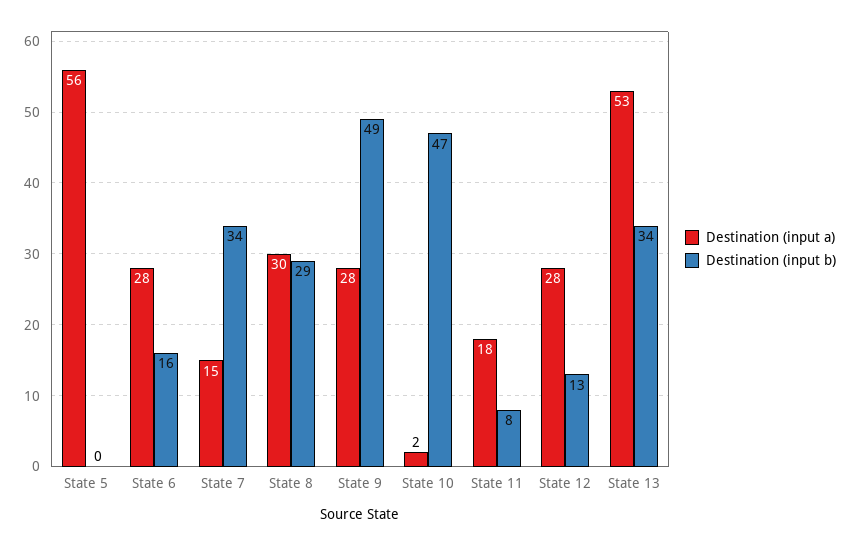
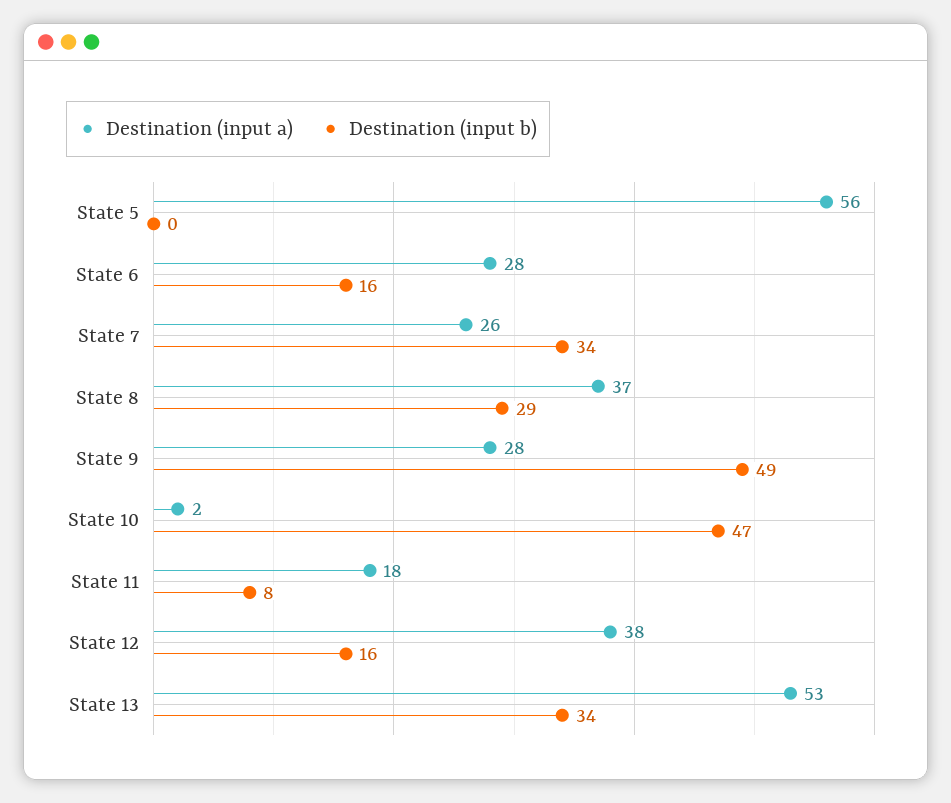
Destination (input a), State 7: 15 -> 26
Destination (input a), State 8: 30 -> 37
Destination (input a), State 12: 28 -> 38
Destination (input b), State 12: 13 -> 16

